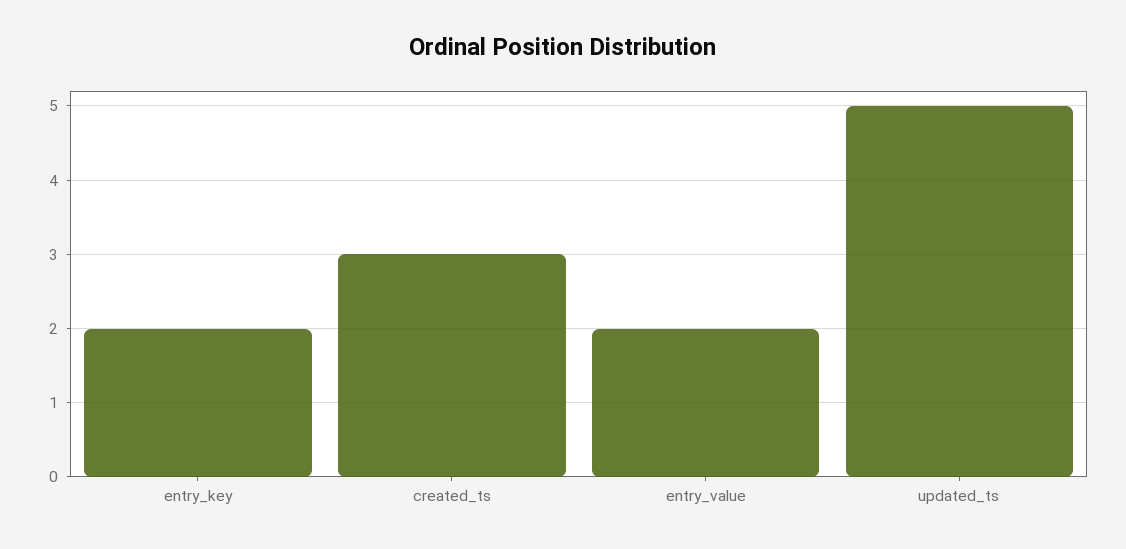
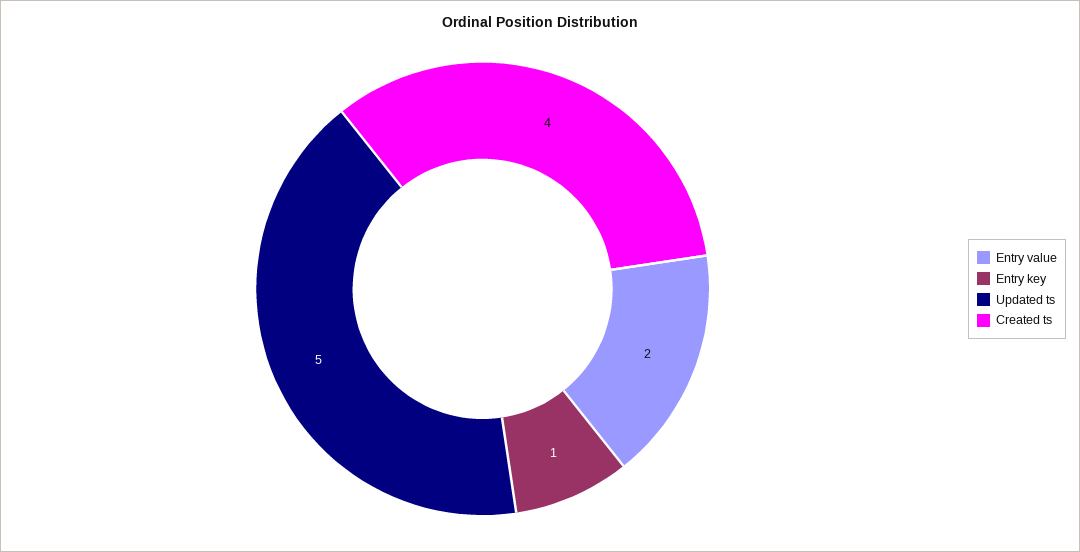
entry_key: 2 -> 1
created_ts: 3 -> 4

